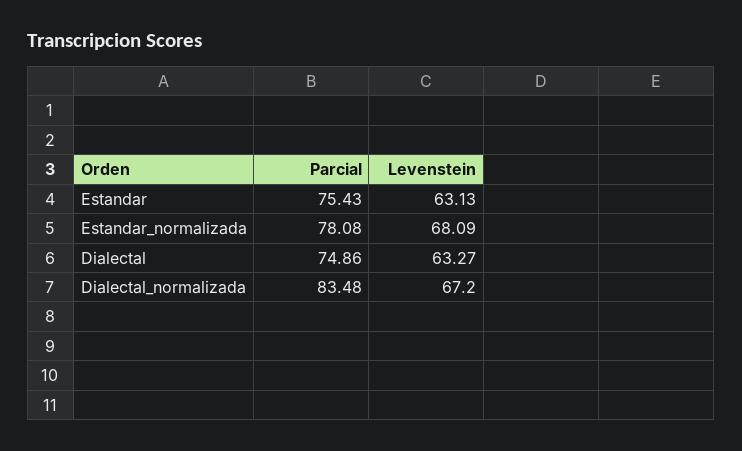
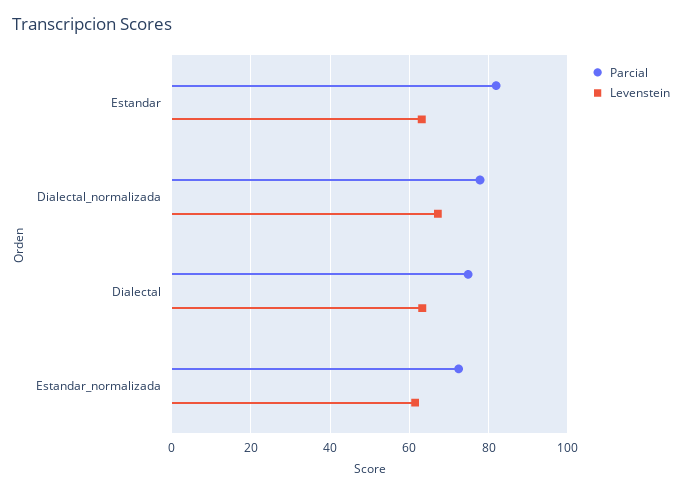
Parcial, Estandar: 75.43 -> 82
Parcial, Estandar_normalizada: 78.08 -> 72
Levenstein, Estandar_normalizada: 68.09 -> 62
Parcial, Dialectal_normalizada: 83.48 -> 78

